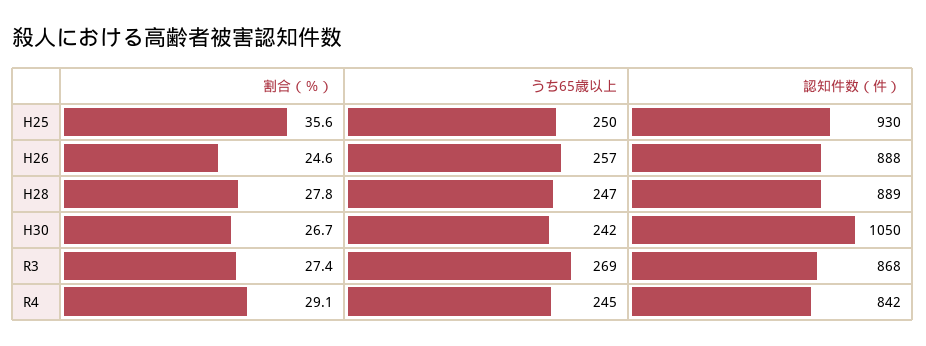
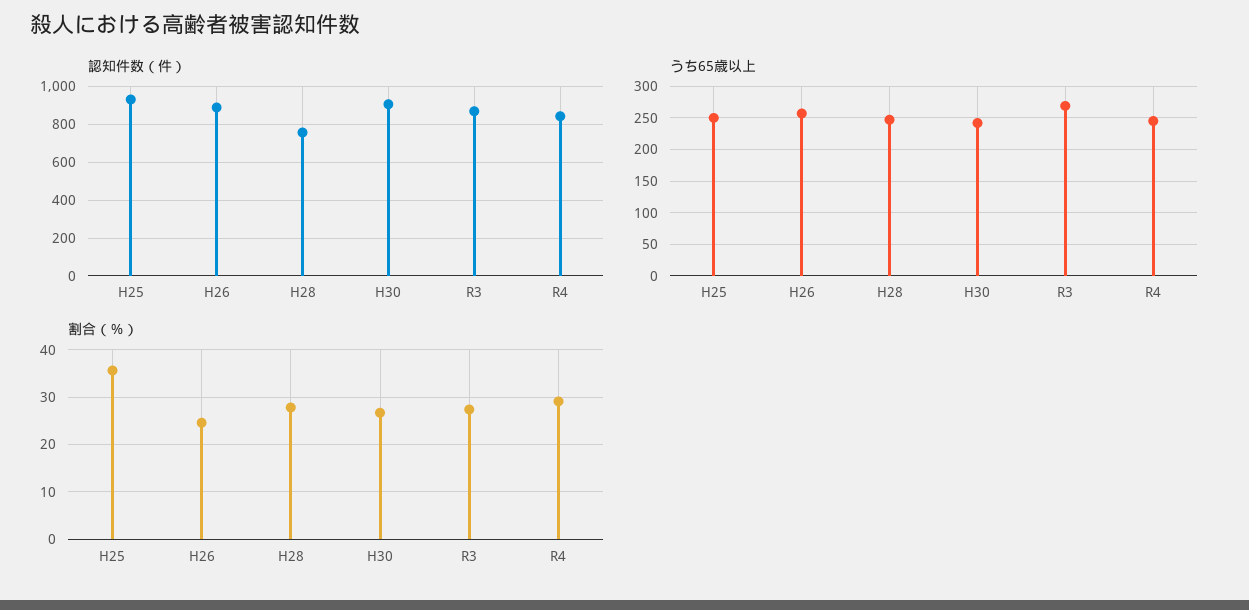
認知件数（件）, H28: 889 -> 750
認知件数（件）, H30: 1050 -> 900

